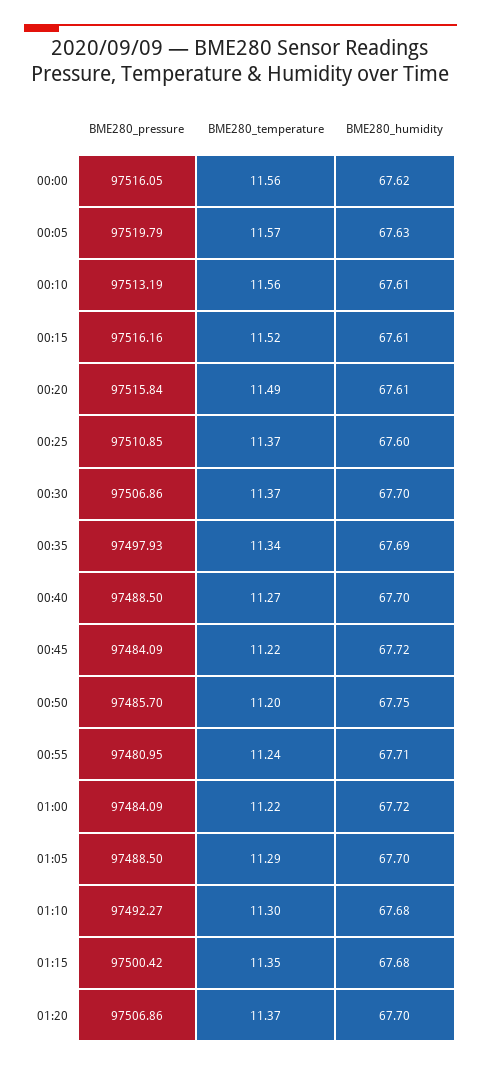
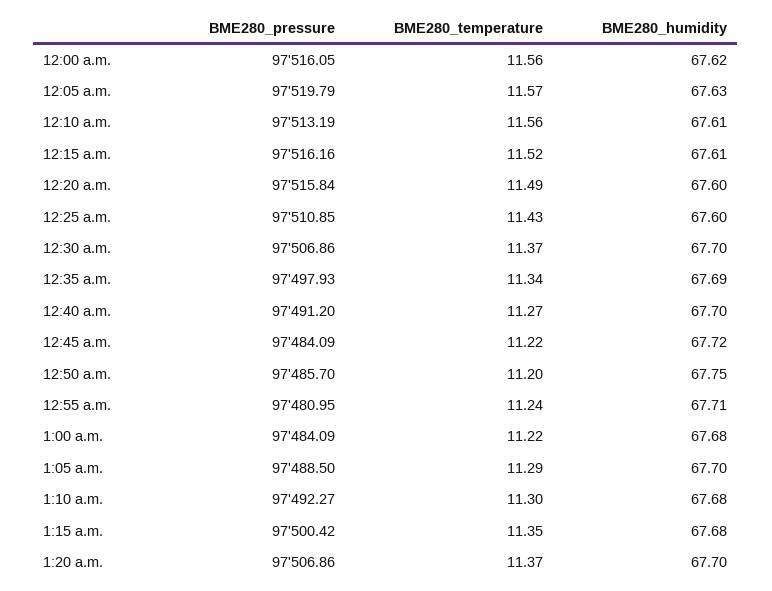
BME280_humidity, 00:20: 67.61 -> 67.6
BME280_temperature, 00:25: 11.37 -> 11.43
BME280_pressure, 00:40: 97488.5 -> 97491.2
BME280_humidity, 01:00: 67.72 -> 67.68

